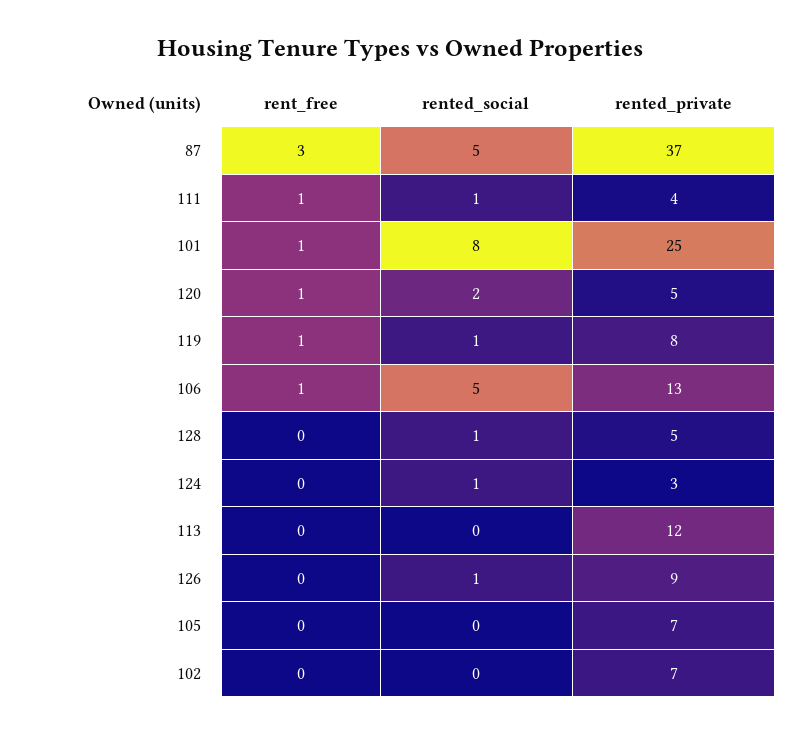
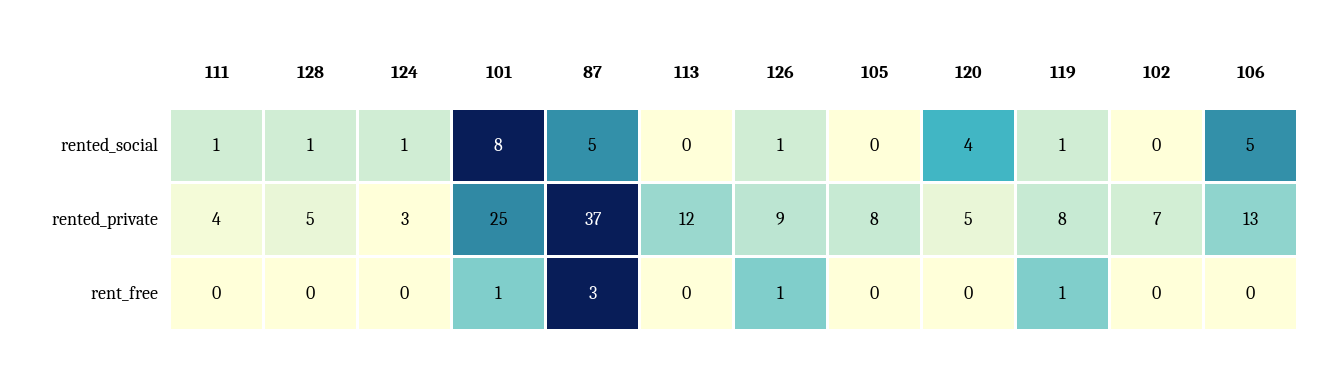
rent_free, 111: 1 -> 0
rent_free, 120: 1 -> 0
rented_social, 120: 2 -> 4
rent_free, 106: 1 -> 0
rent_free, 126: 0 -> 1
rented_private, 105: 7 -> 8

